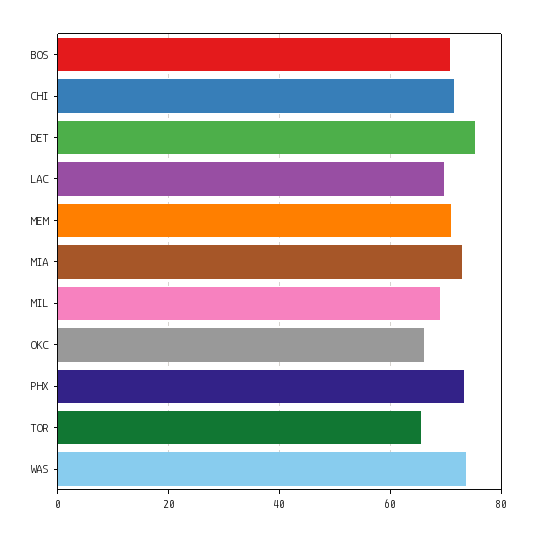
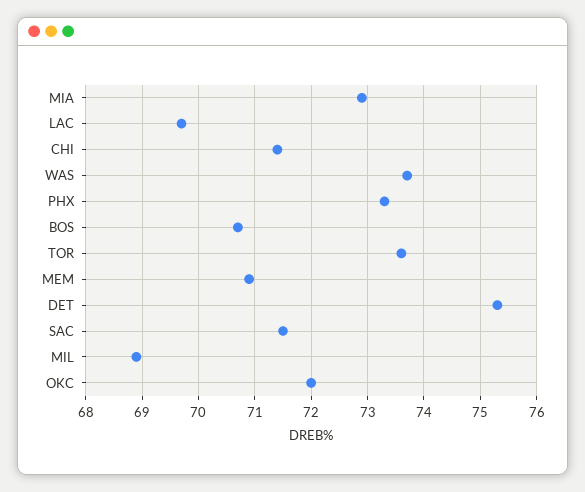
OKC: 66 -> 72
TOR: 66 -> 73.5
SAC: none -> 71.5

